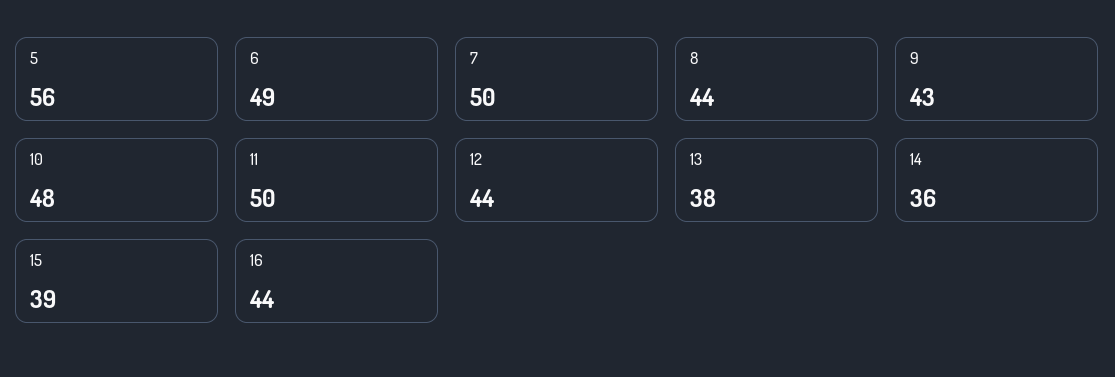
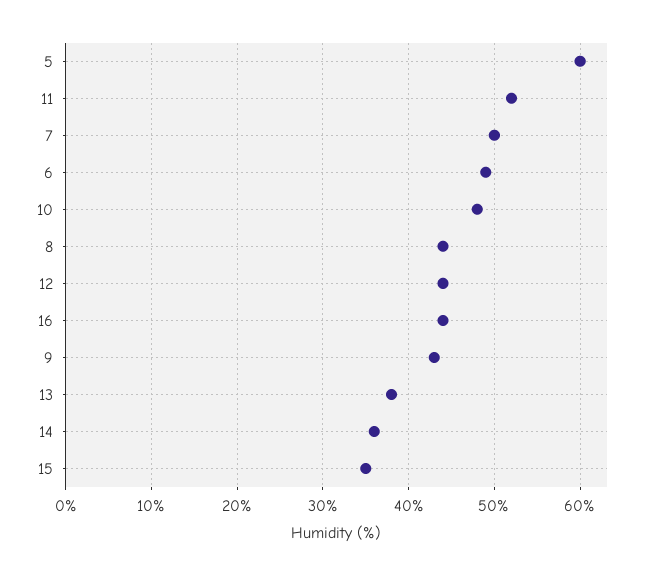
5: 56 -> 60
11: 50 -> 52
15: 39 -> 35

